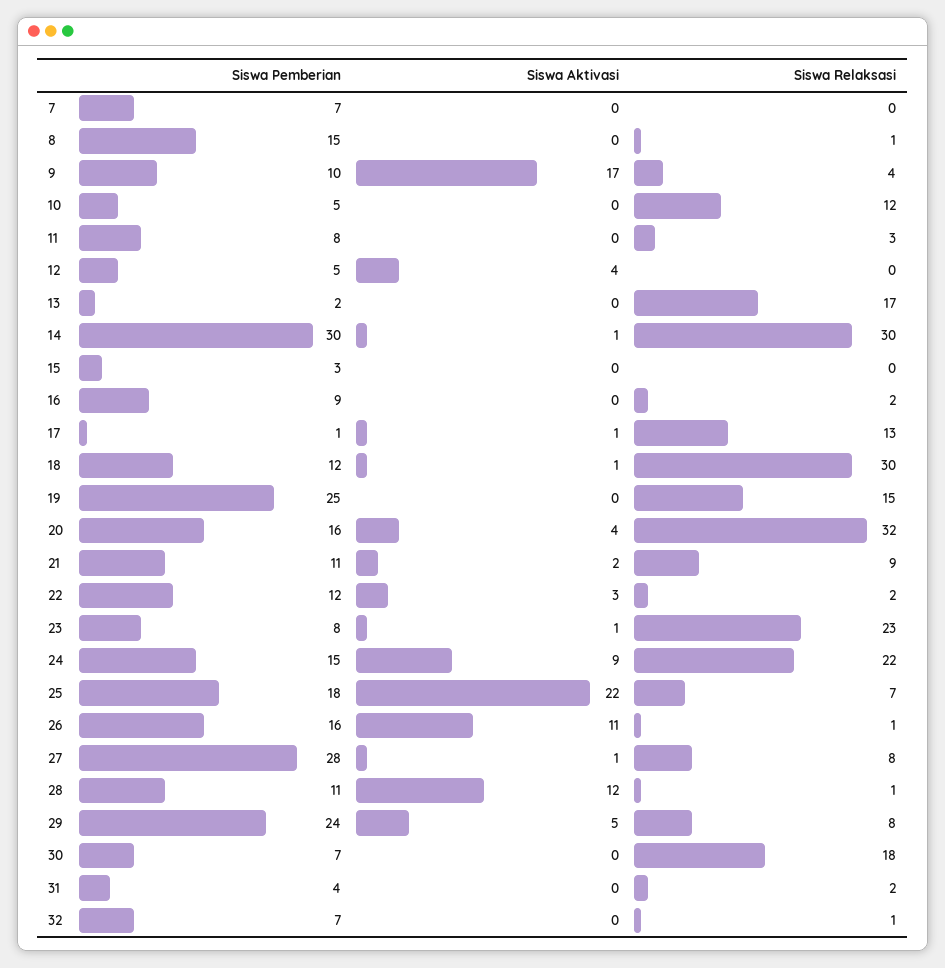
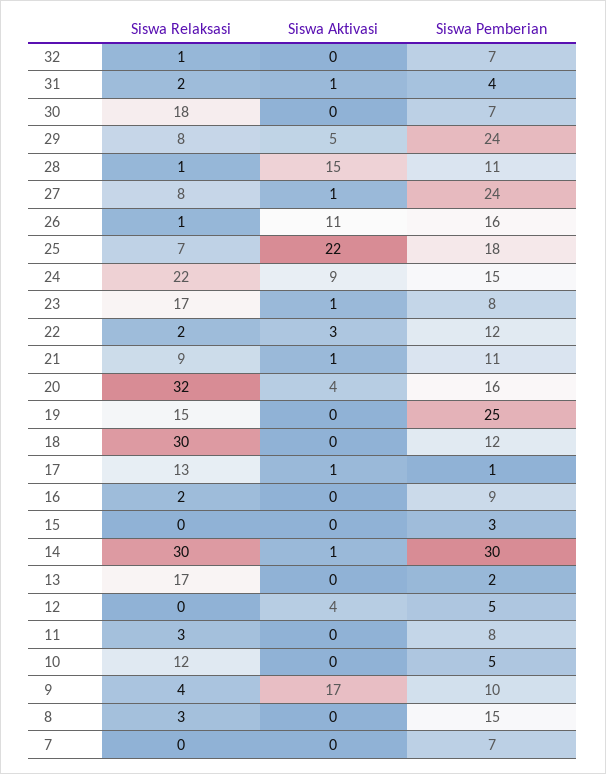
Siswa Relaksasi, 8: 1 -> 3
Siswa Aktivasi, 18: 1 -> 0
Siswa Aktivasi, 21: 2 -> 1
Siswa Relaksasi, 23: 23 -> 17
Siswa Pemberian, 27: 28 -> 24
Siswa Aktivasi, 28: 12 -> 15
Siswa Aktivasi, 31: 0 -> 1

